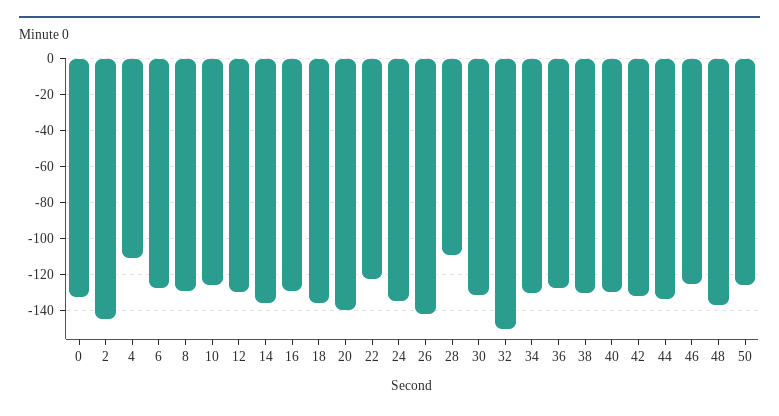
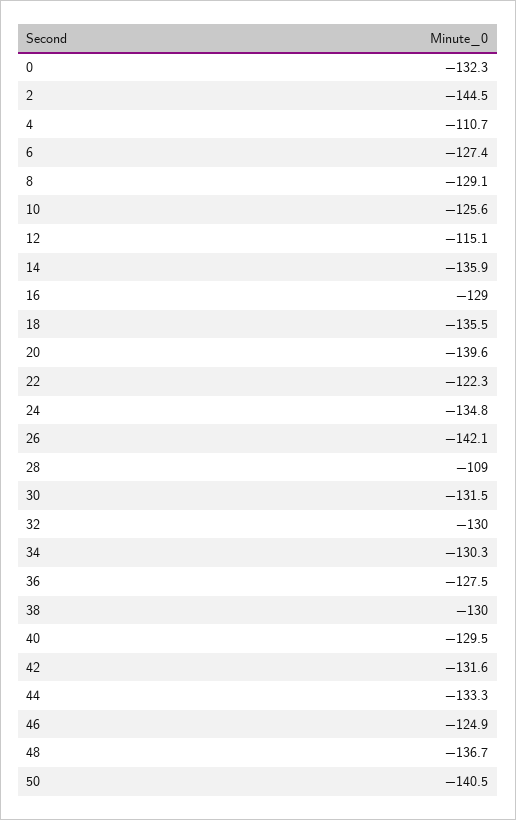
12: -130 -> -115.1
32: -150 -> -130
50: -125 -> -140.5

